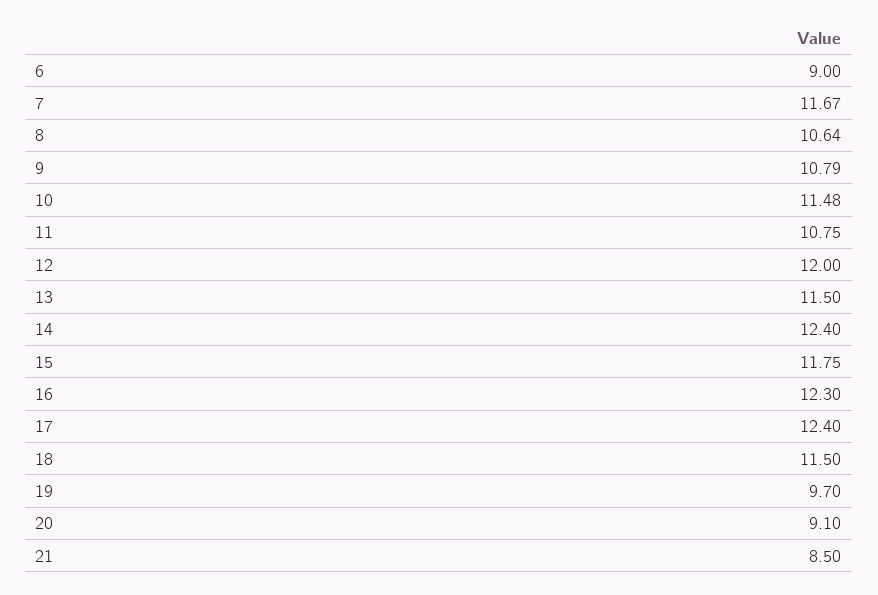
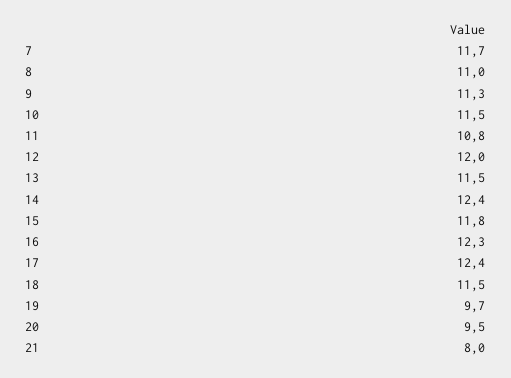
6: 9 -> none
8: 10.64 -> 11
9: 10.79 -> 11.3
20: 9.1 -> 9.5
21: 8.5 -> 8

